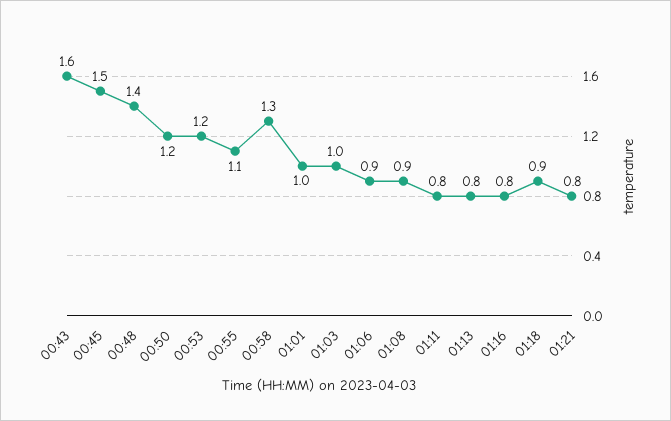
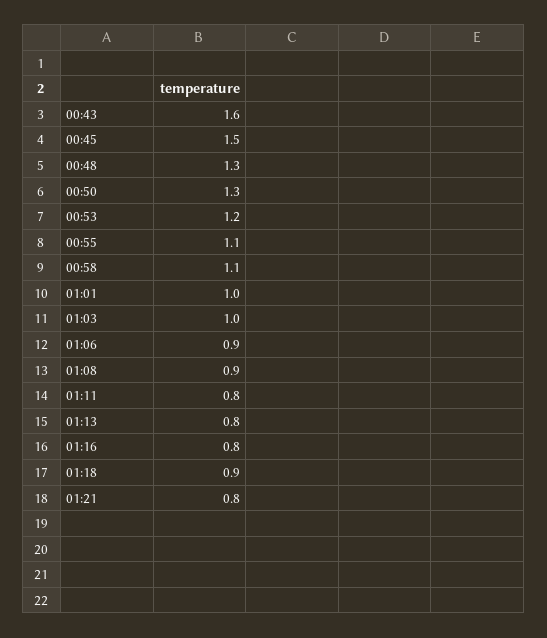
00:48: 1.4 -> 1.3
00:50: 1.2 -> 1.3
00:58: 1.3 -> 1.1

